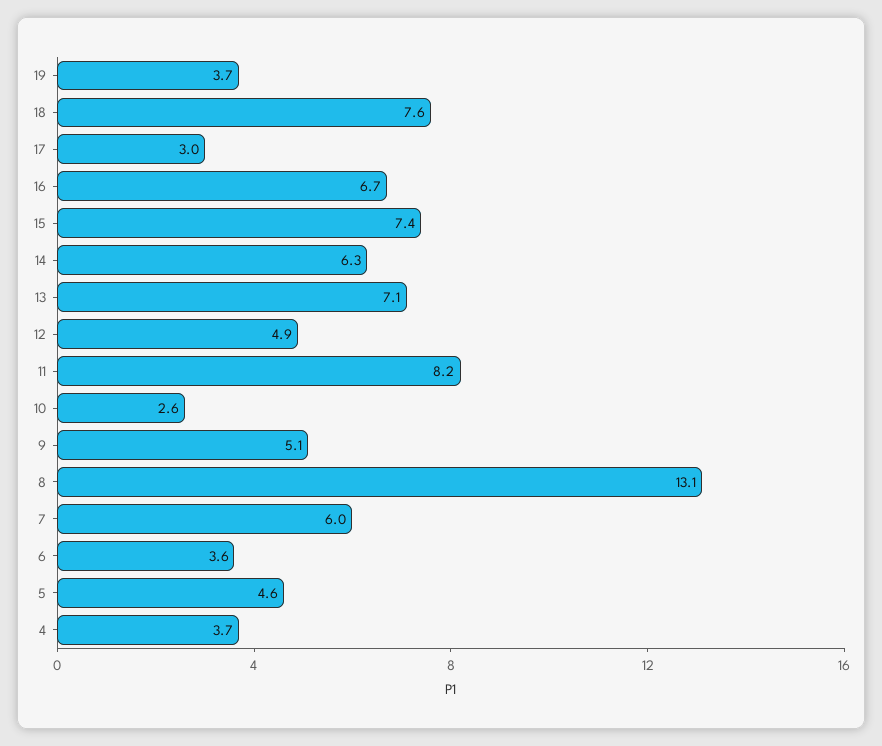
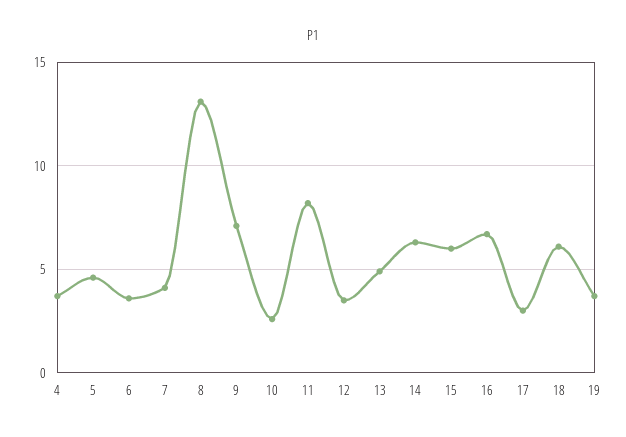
18: 7.6 -> 6
15: 7.4 -> 6
13: 7.1 -> 5
12: 4.9 -> 3.5
9: 5.1 -> 7
7: 6 -> 4

